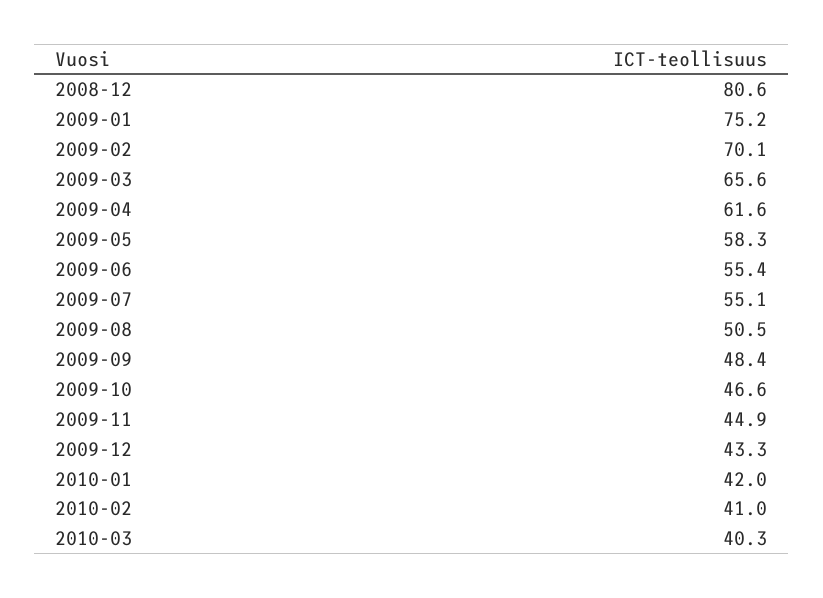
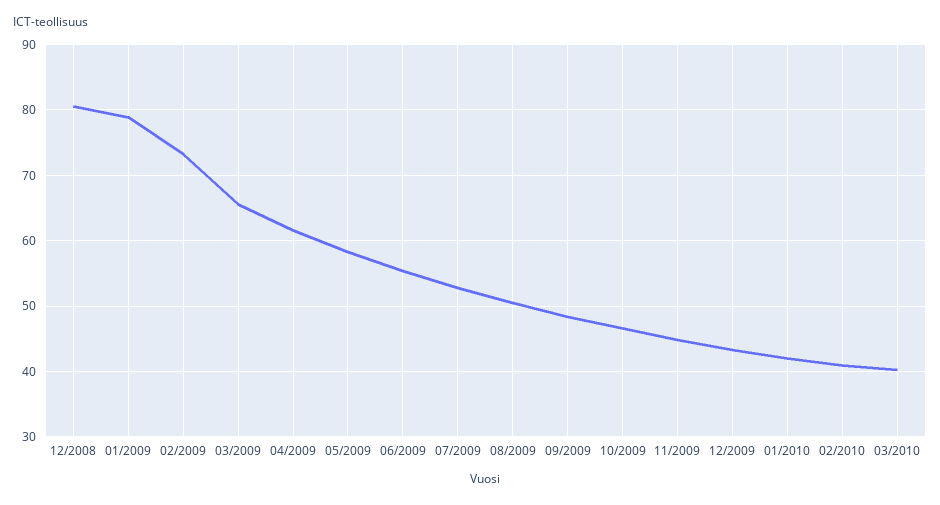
2009-01: 75.2 -> 79
2009-02: 70.1 -> 73
2009-07: 55.1 -> 53

